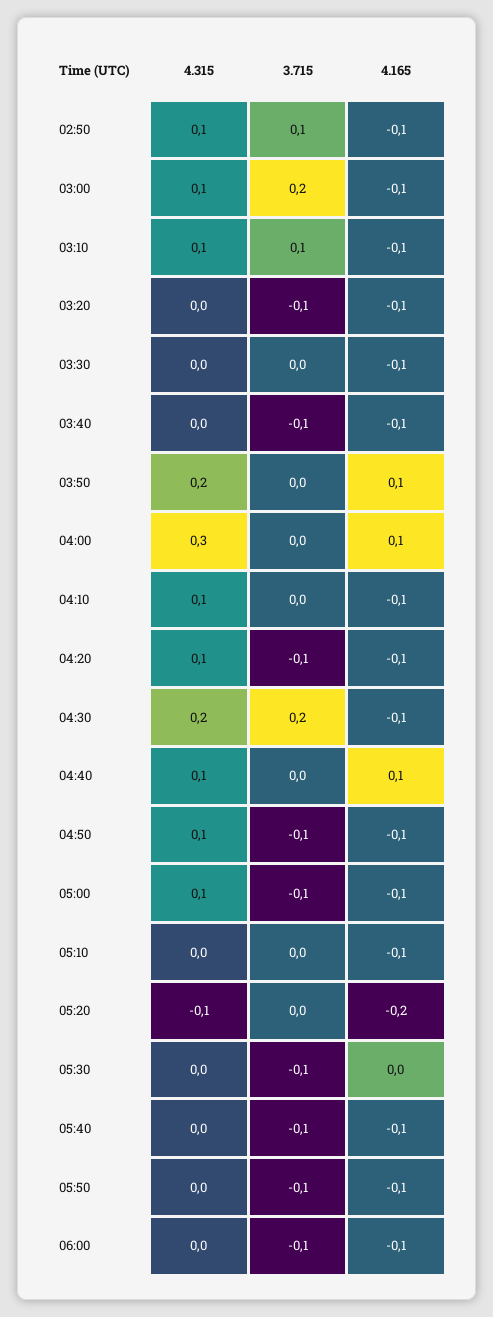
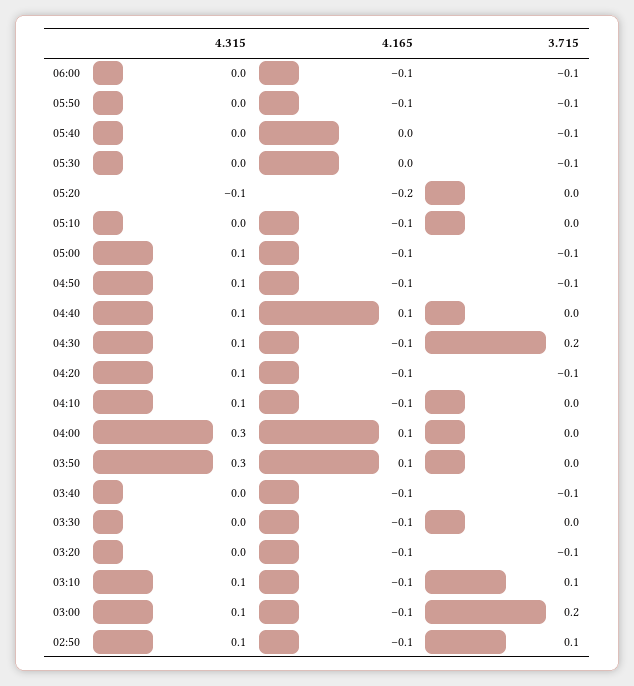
4.315, 03:50: 0.2 -> 0.3
4.315, 04:30: 0.2 -> 0.1
4.165, 05:40: -0.1 -> 0

